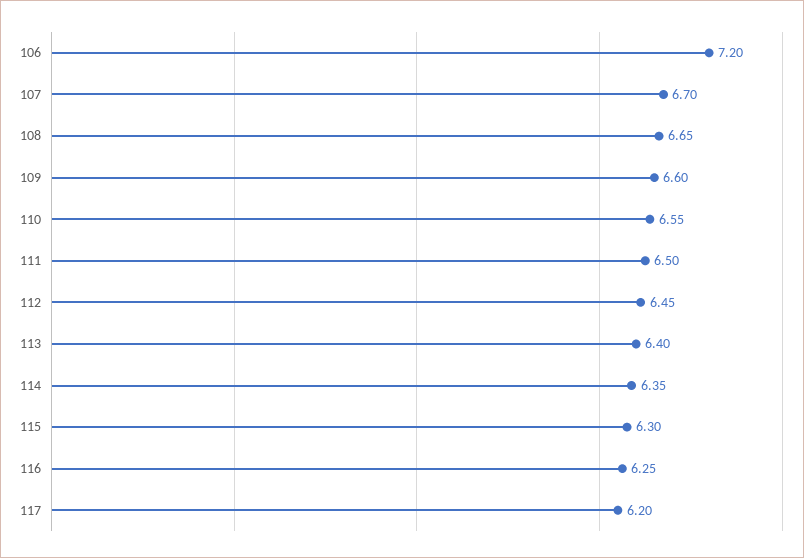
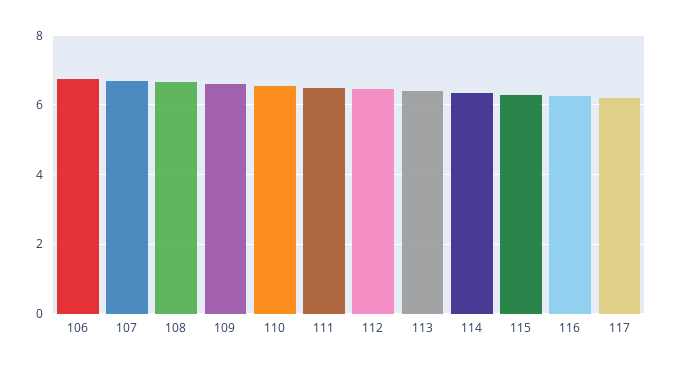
106: 7.2 -> 6.8

